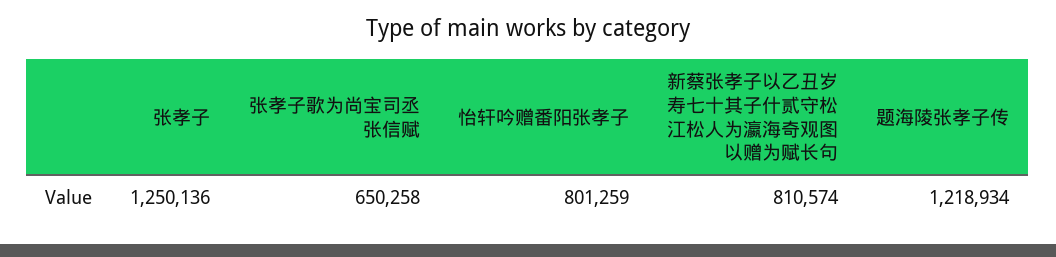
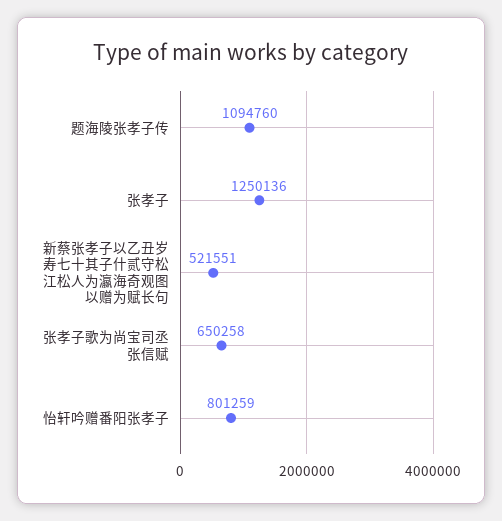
新蔡张孝子以乙丑岁寿七十其子什贰守松江松人为瀛海奇观图以赠为赋长句: 810574 -> 521551
题海陵张孝子传: 1218934 -> 1094760

